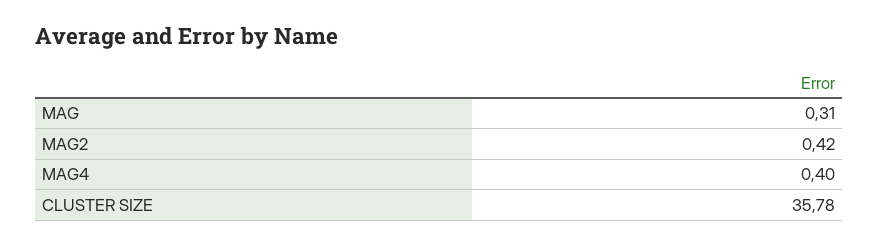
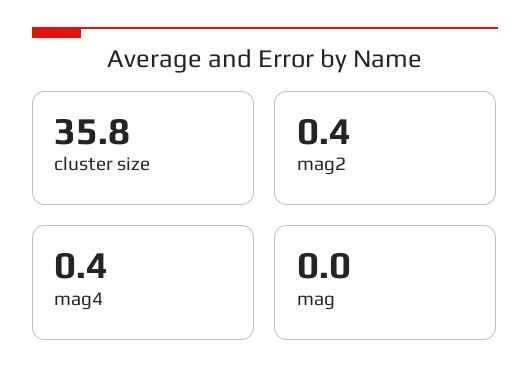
MAG: 0.31 -> 0

